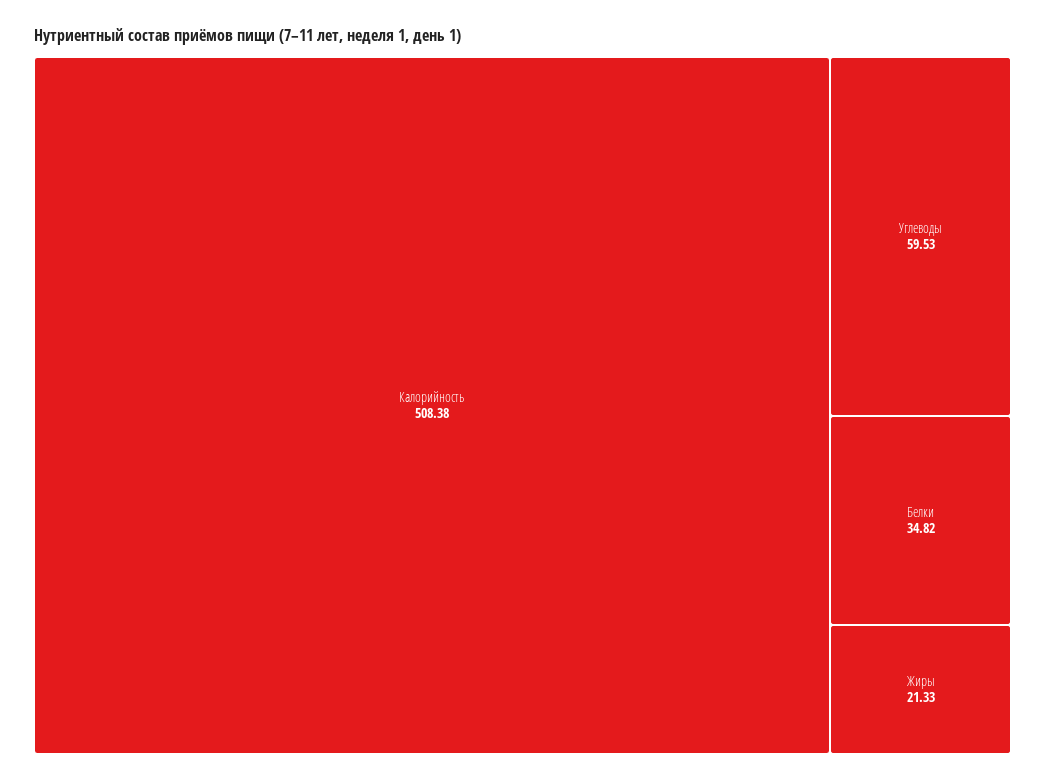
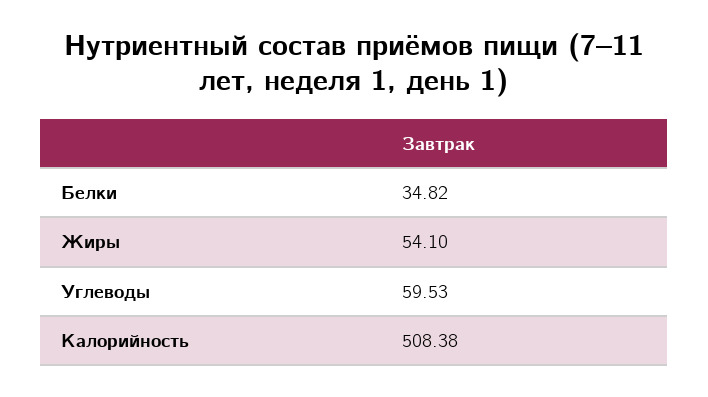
Жиры: 21.33 -> 54.1

